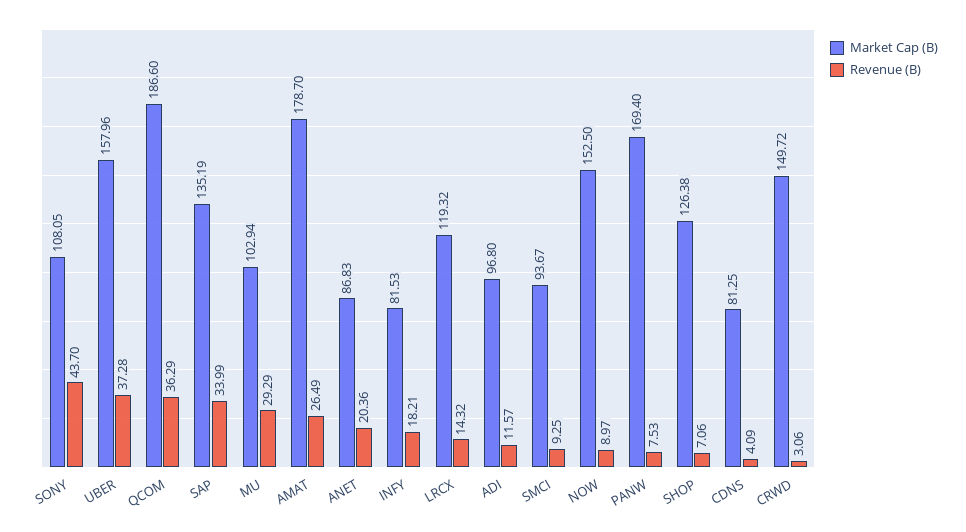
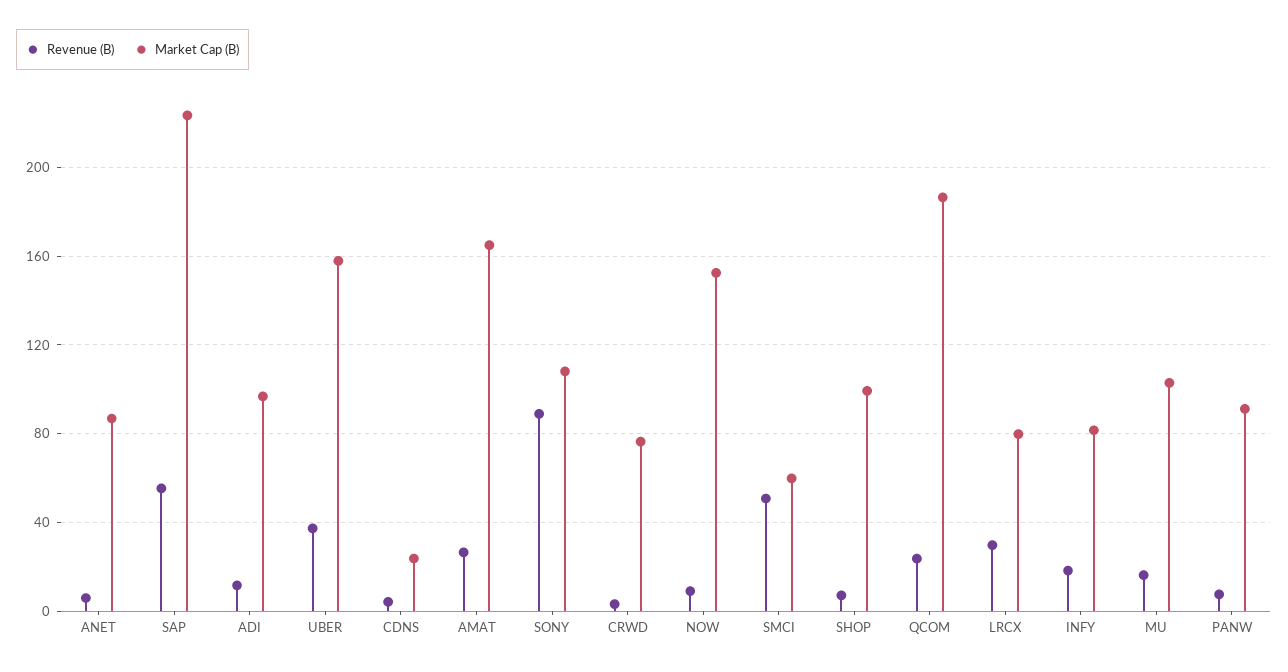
Revenue (B), SONY: 43.7 -> 90
Revenue (B), QCOM: 36.29 -> 25
Market Cap (B), SAP: 135.19 -> 225
Revenue (B), SAP: 33.99 -> 55
Revenue (B), MU: 29.29 -> 15
Market Cap (B), AMAT: 178.7 -> 165
Revenue (B), ANET: 20.36 -> 5
Market Cap (B), LRCX: 119.32 -> 80
Revenue (B), LRCX: 14.32 -> 30
Market Cap (B), SMCI: 93.67 -> 60
Revenue (B), SMCI: 9.25 -> 50
Market Cap (B), PANW: 169.4 -> 90
Market Cap (B), SHOP: 126.38 -> 100
Market Cap (B), CDNS: 81.25 -> 25
Market Cap (B), CRWD: 149.72 -> 75

